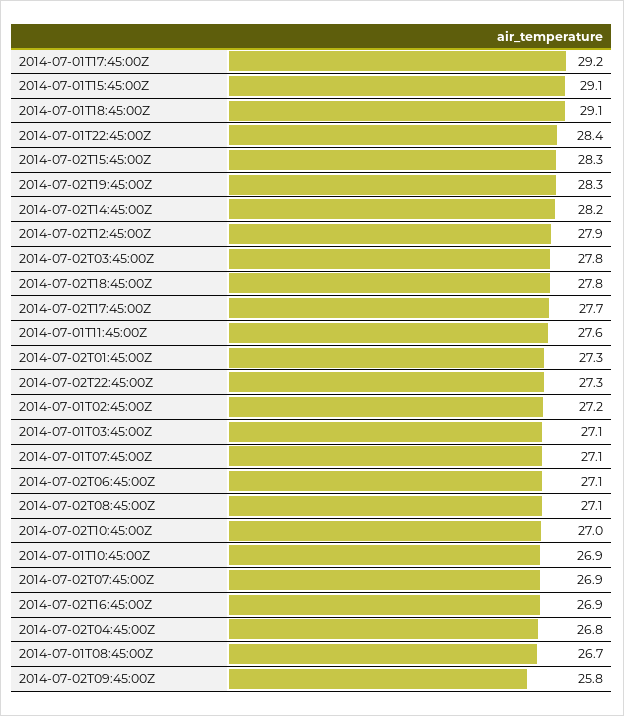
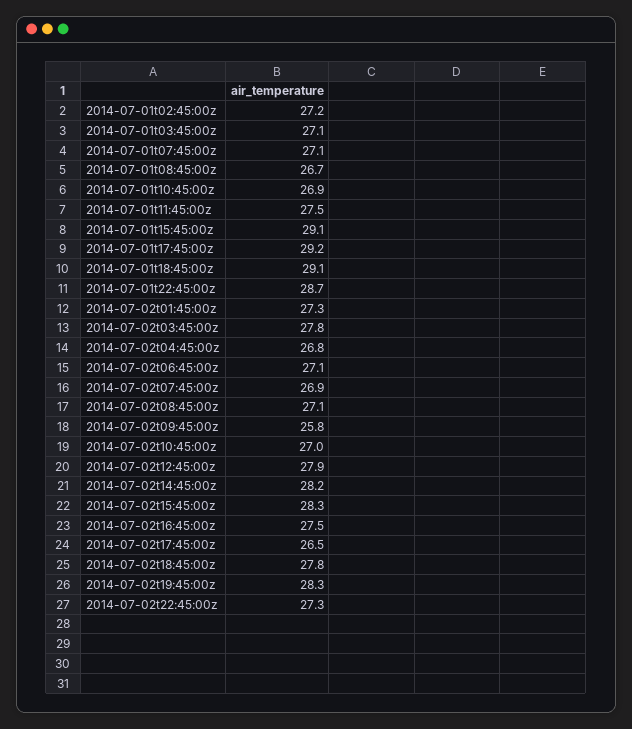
2014-07-01T22:45:00Z: 28.4 -> 28.7
2014-07-02T17:45:00Z: 27.7 -> 26.5
2014-07-01T11:45:00Z: 27.6 -> 27.5
2014-07-02T16:45:00Z: 26.9 -> 27.5

